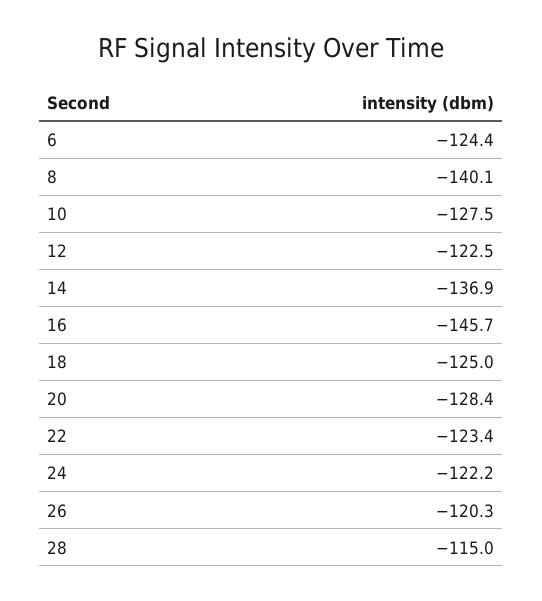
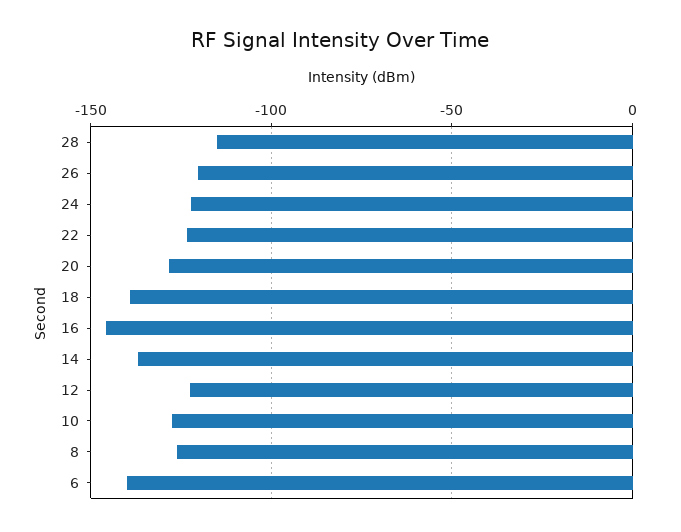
6: -124.4 -> -140
8: -140.1 -> -125
18: -125 -> -140

